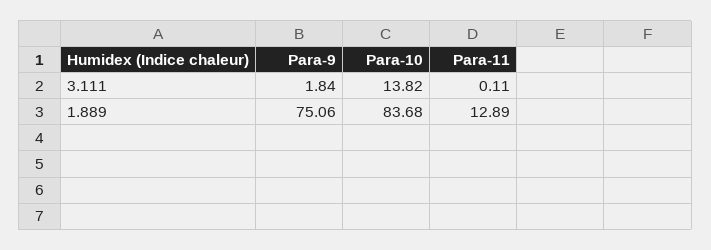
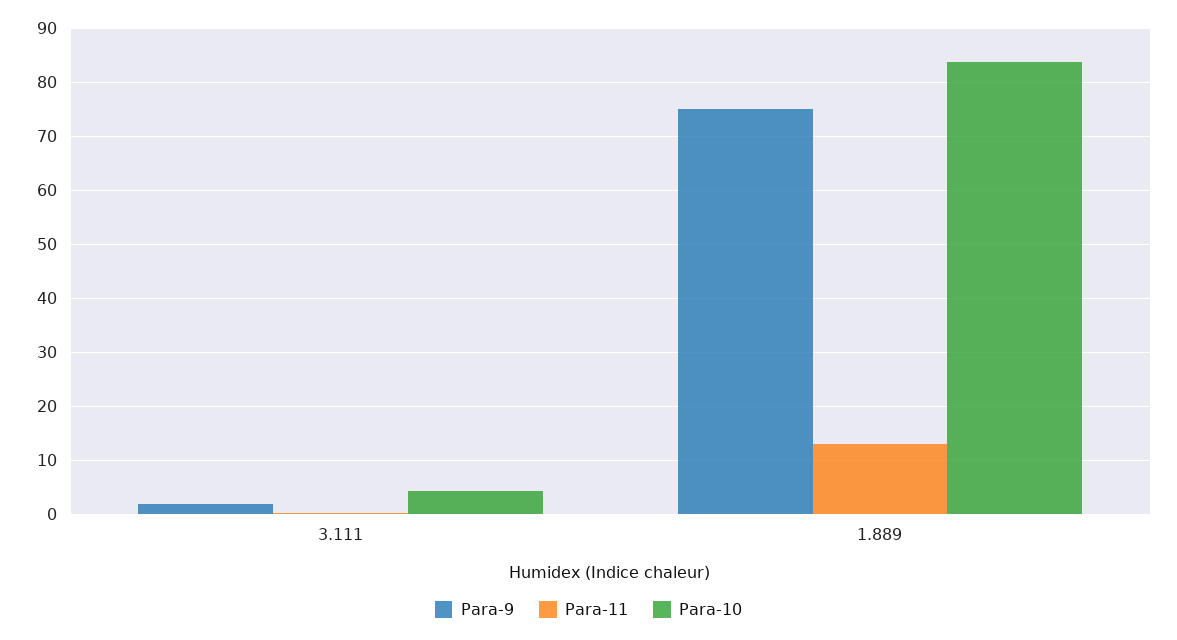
Para-10, 3.111: 13.82 -> 4

